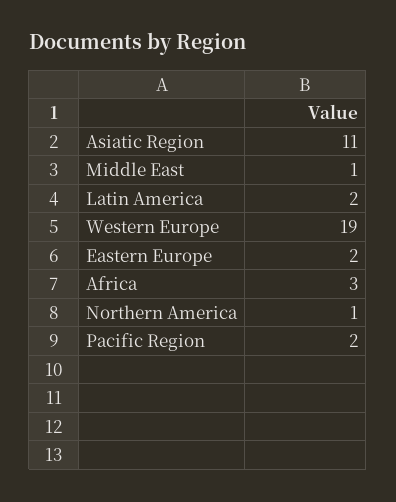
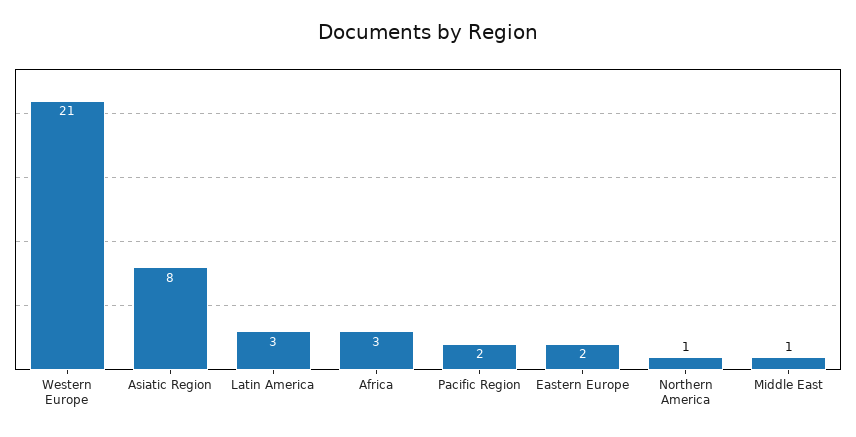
Asiatic Region: 11 -> 8
Latin America: 2 -> 3
Western Europe: 19 -> 21

